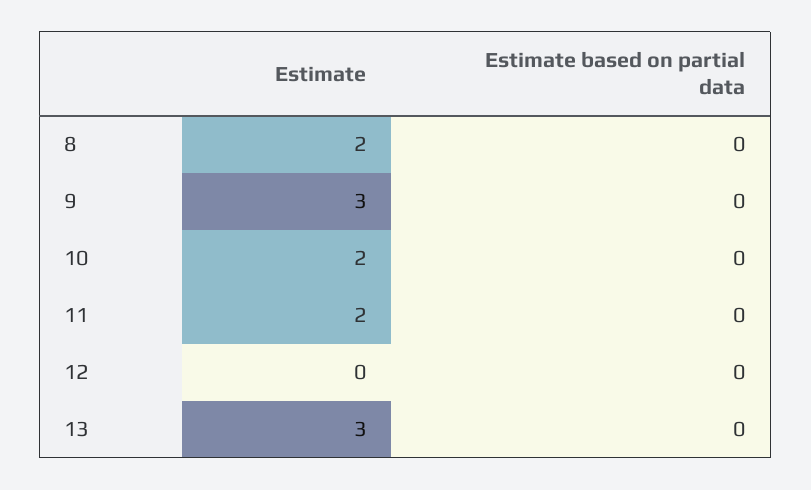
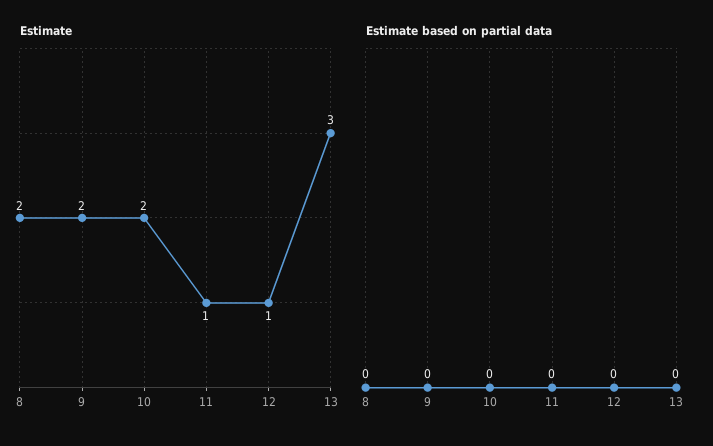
Estimate, 9: 3 -> 2
Estimate, 11: 2 -> 1
Estimate, 12: 0 -> 1

